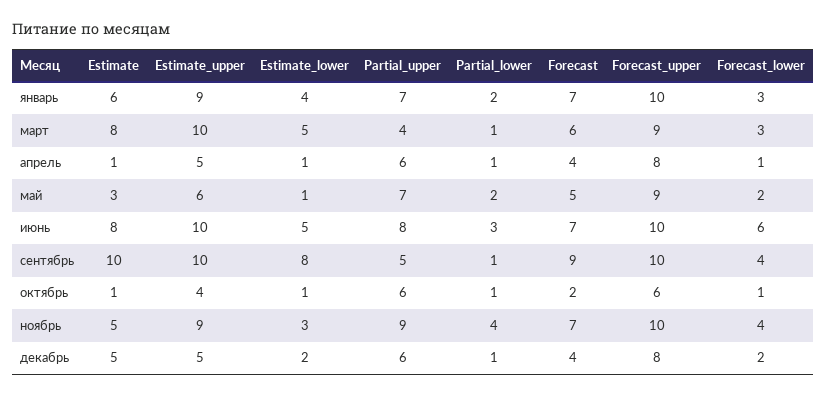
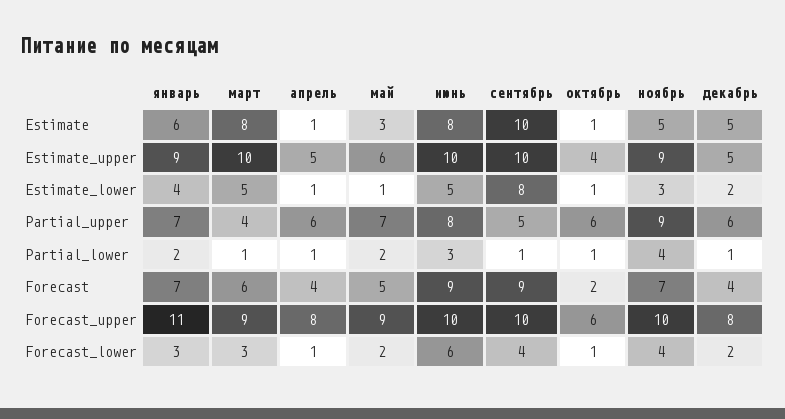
Forecast_upper, январь: 10 -> 11
Forecast, июнь: 7 -> 9

